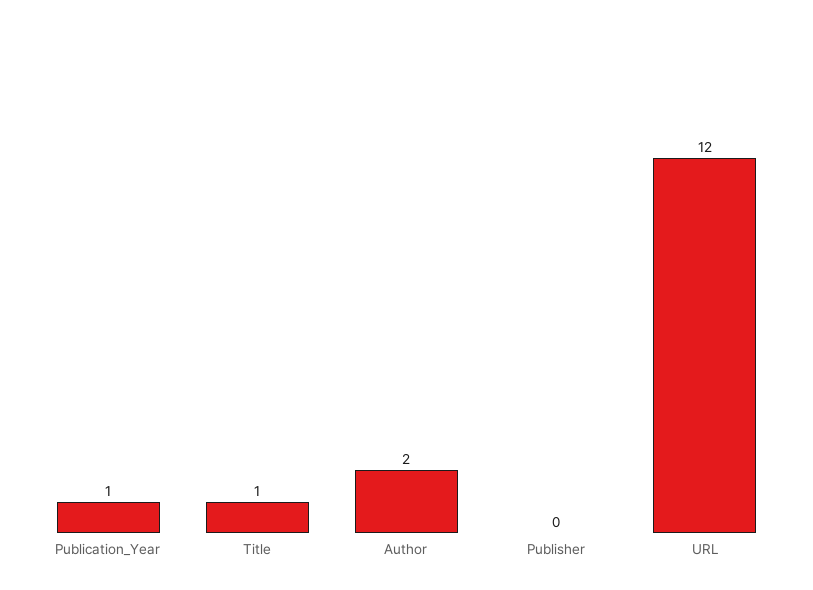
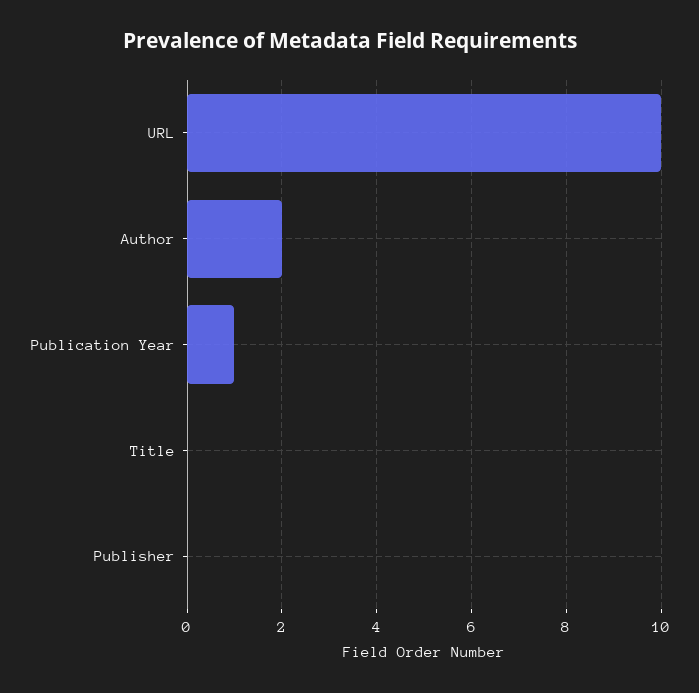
Title: 1 -> 0
URL: 12 -> 10

